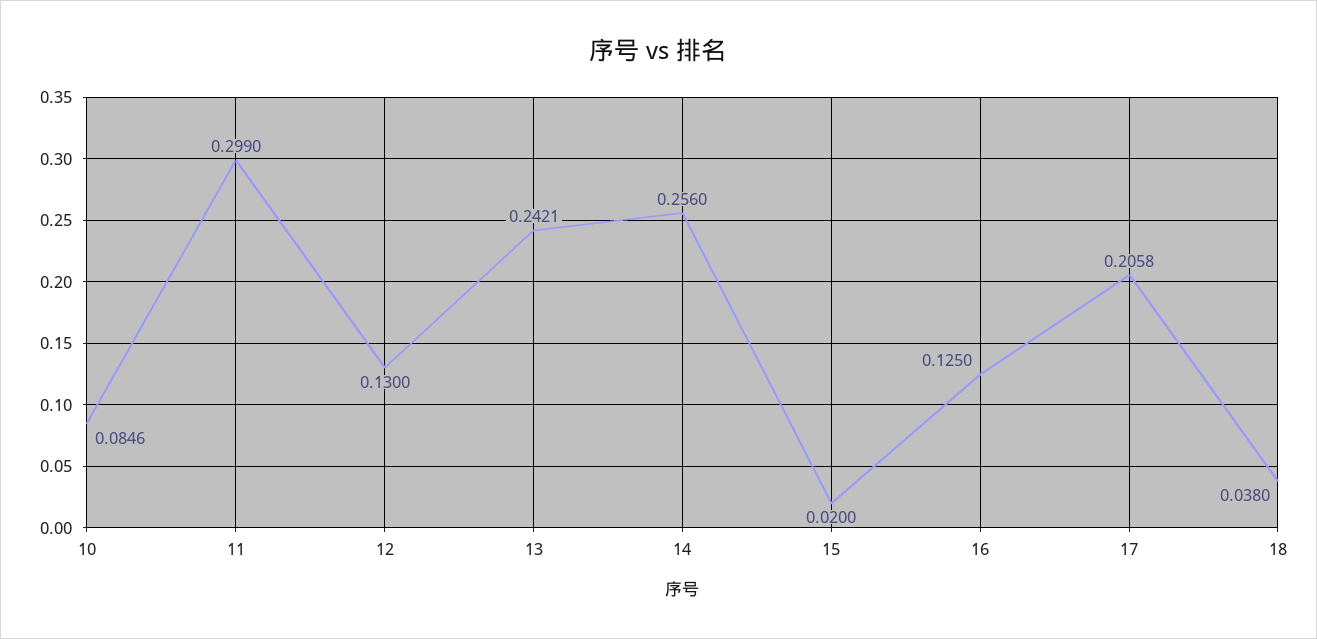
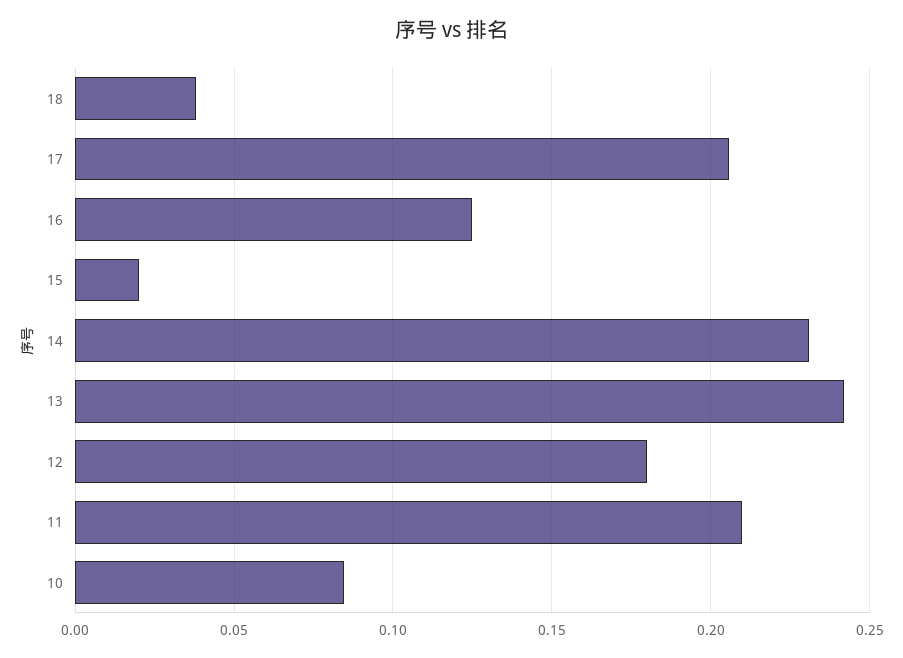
11: 0.299 -> 0.21
12: 0.13 -> 0.18
14: 0.256 -> 0.23

